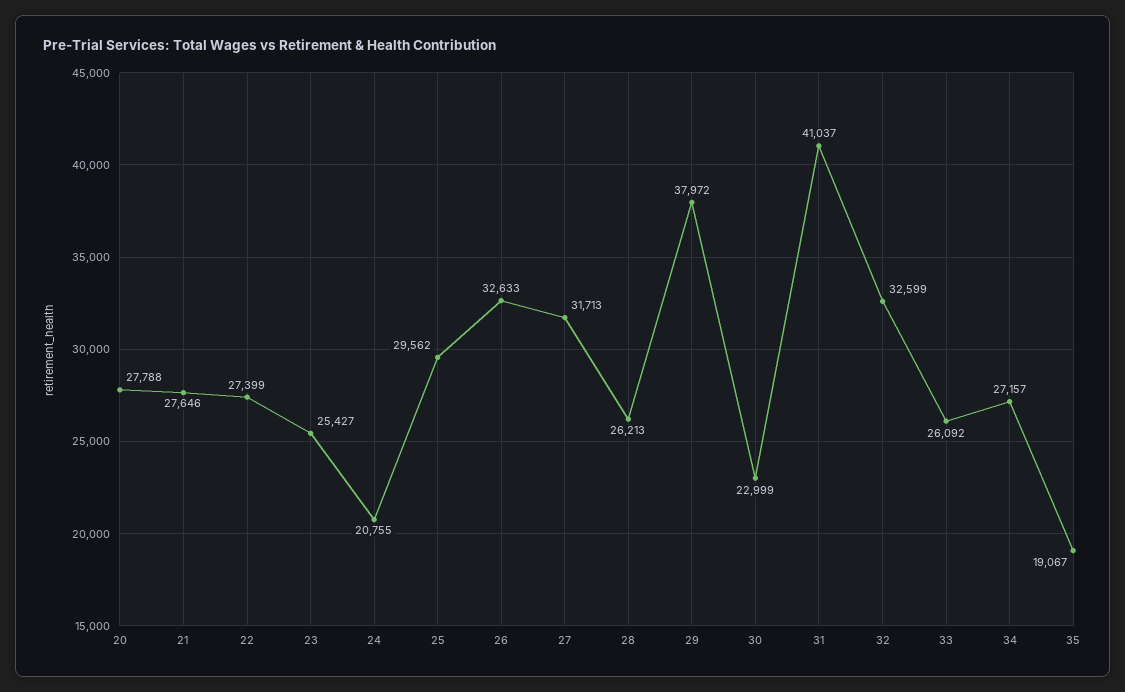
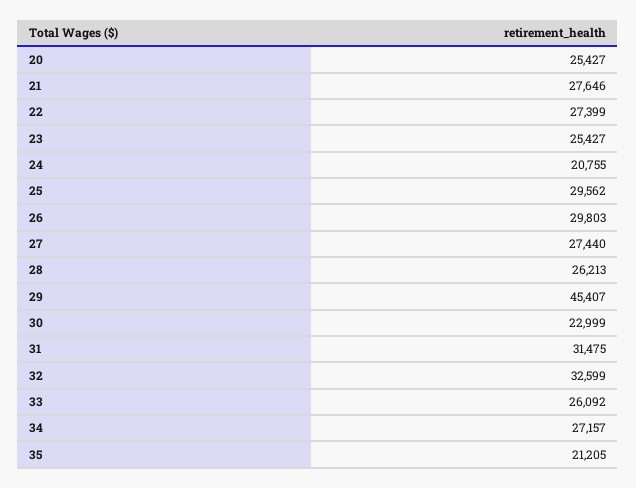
20: 27788 -> 25427
26: 32633 -> 29803
27: 31713 -> 27440
29: 37972 -> 45407
31: 41037 -> 31475
35: 19067 -> 21205

